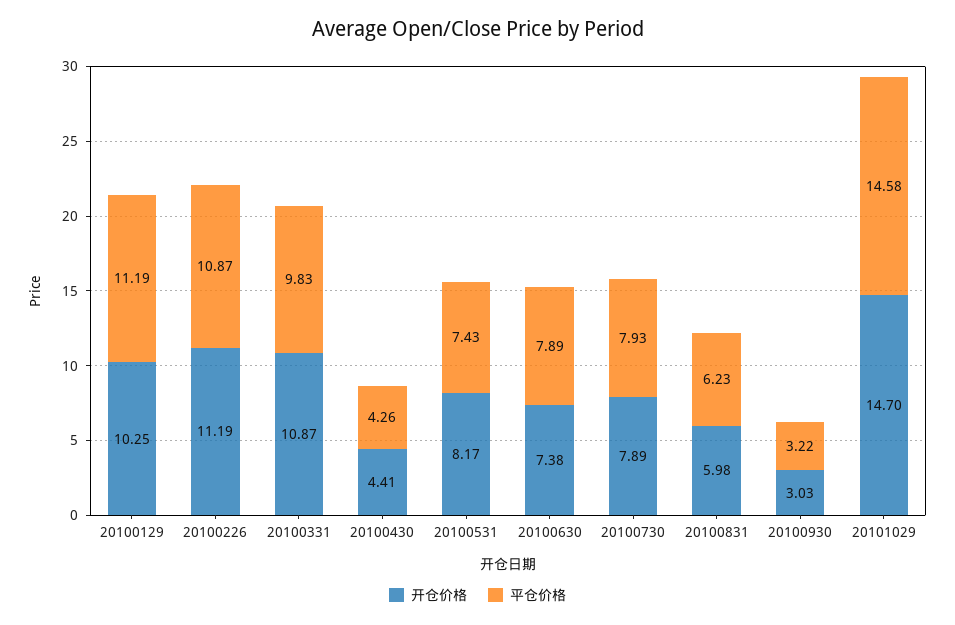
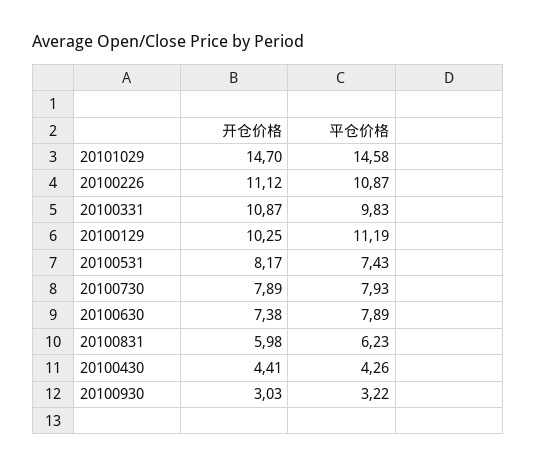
开仓价格, 20100226: 11.19 -> 11.12

